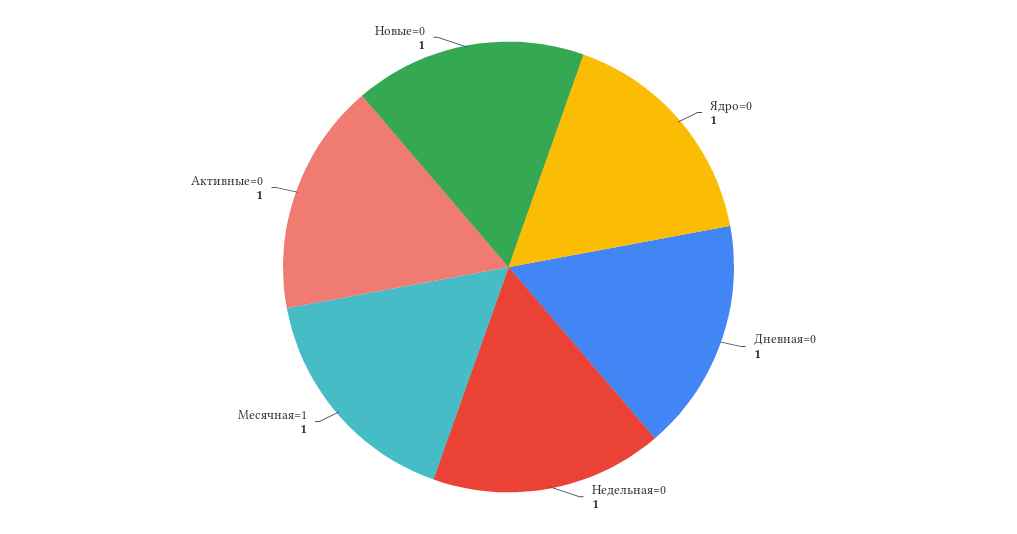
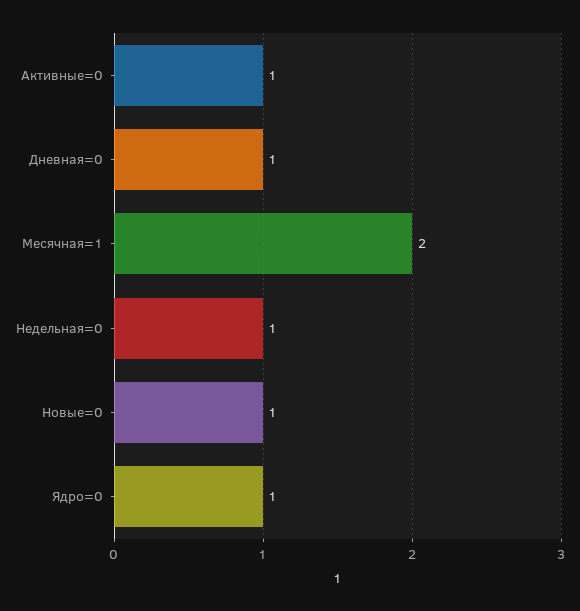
Месячная=1: 1 -> 2

